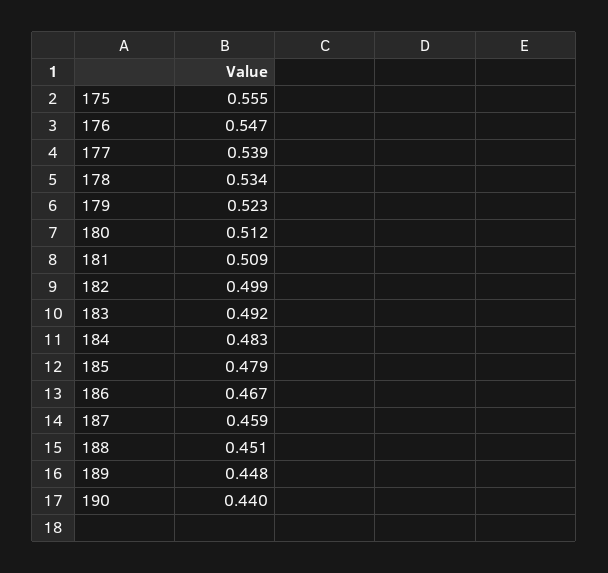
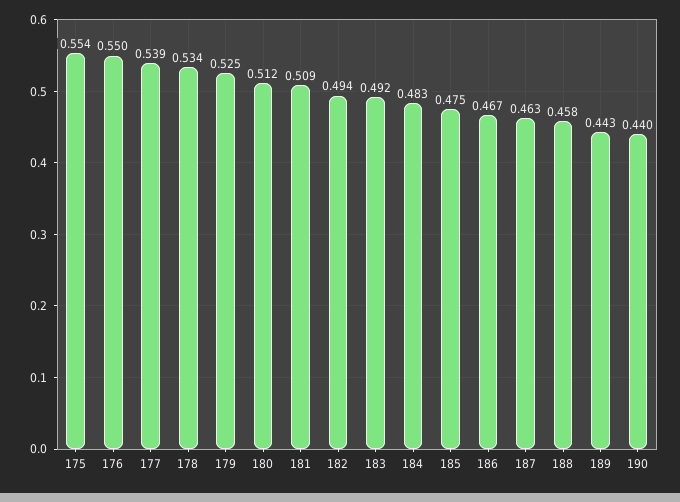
175: 0.555 -> 0.554
176: 0.547 -> 0.55
179: 0.523 -> 0.525
182: 0.499 -> 0.494
185: 0.479 -> 0.475
187: 0.459 -> 0.463
188: 0.451 -> 0.458
189: 0.448 -> 0.443

